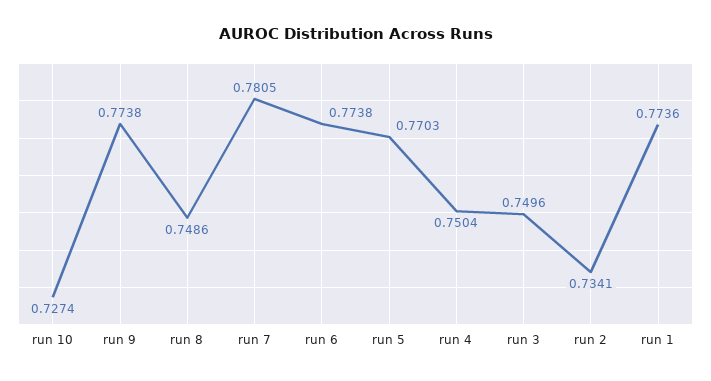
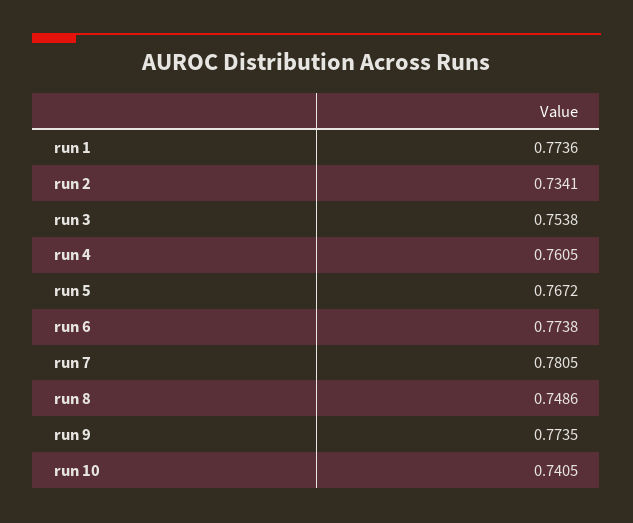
run 10: 0.7274 -> 0.7405
run 9: 0.7738 -> 0.7735
run 5: 0.7703 -> 0.7672
run 4: 0.7504 -> 0.7605
run 3: 0.7496 -> 0.7538

